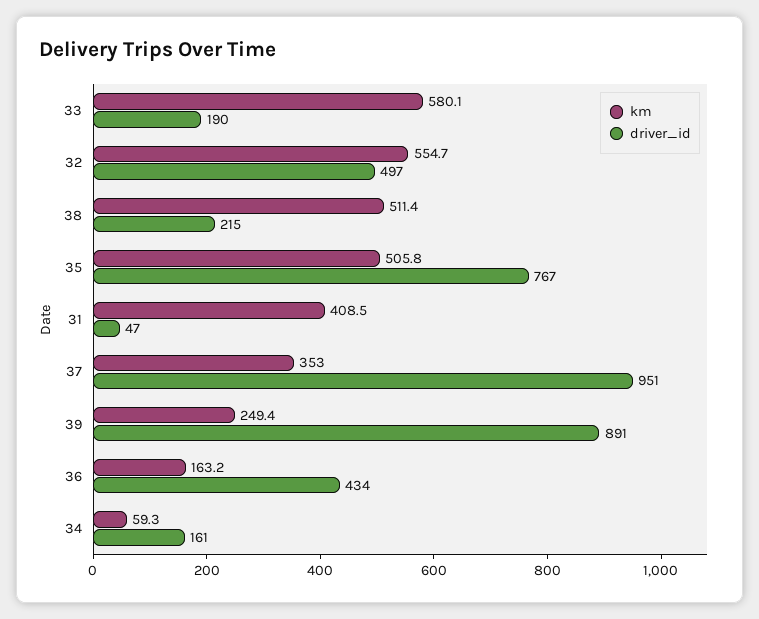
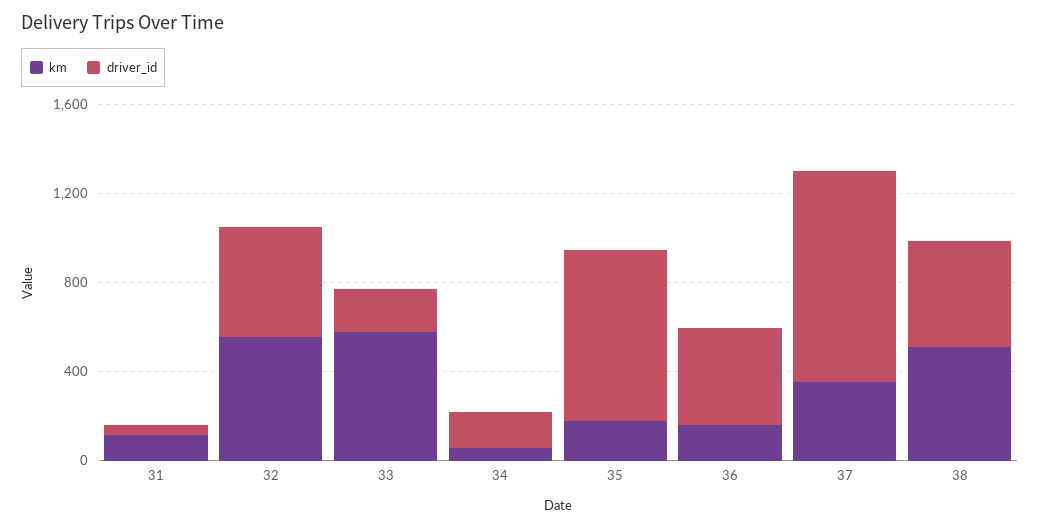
driver_id, 38: 215 -> 500
km, 35: 505.8 -> 200
km, 31: 408.5 -> 100
km, 39: 249.4 -> none
driver_id, 39: 891 -> none

